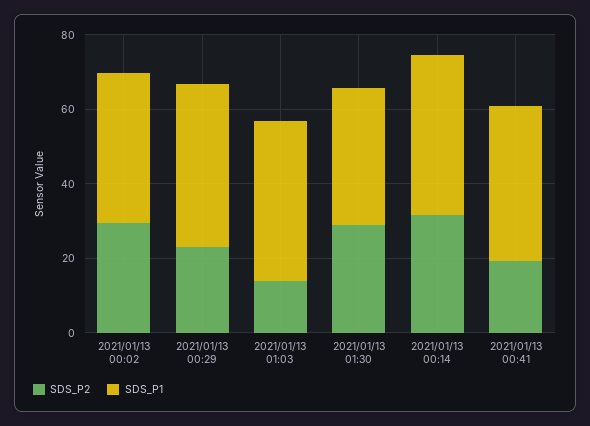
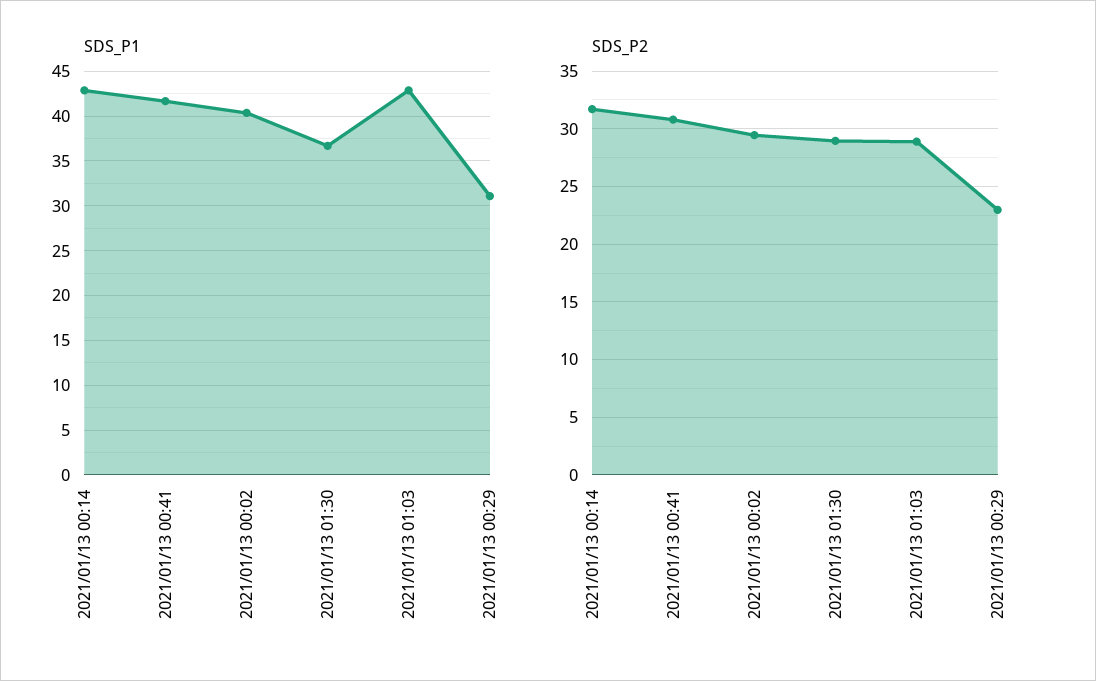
SDS_P1, 2021/01/13 00:29: 45 -> 31
SDS_P2, 2021/01/13 01:03: 15 -> 29
SDS_P2, 2021/01/13 00:41: 20 -> 31

